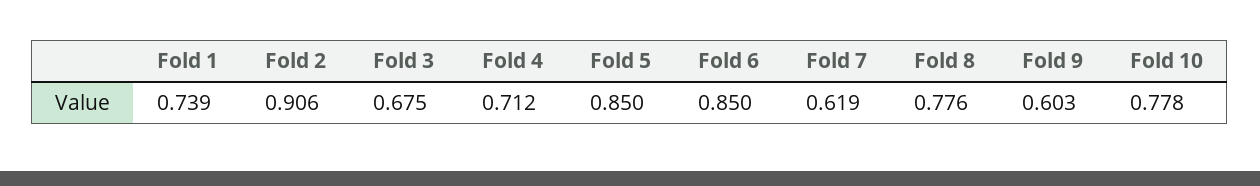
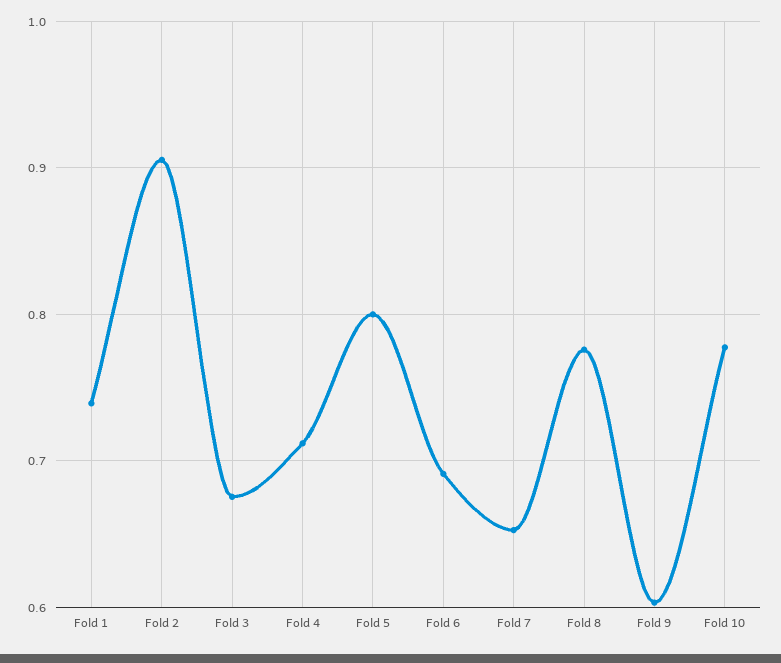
Fold 5: 0.85 -> 0.8
Fold 6: 0.85 -> 0.69
Fold 7: 0.619 -> 0.65

